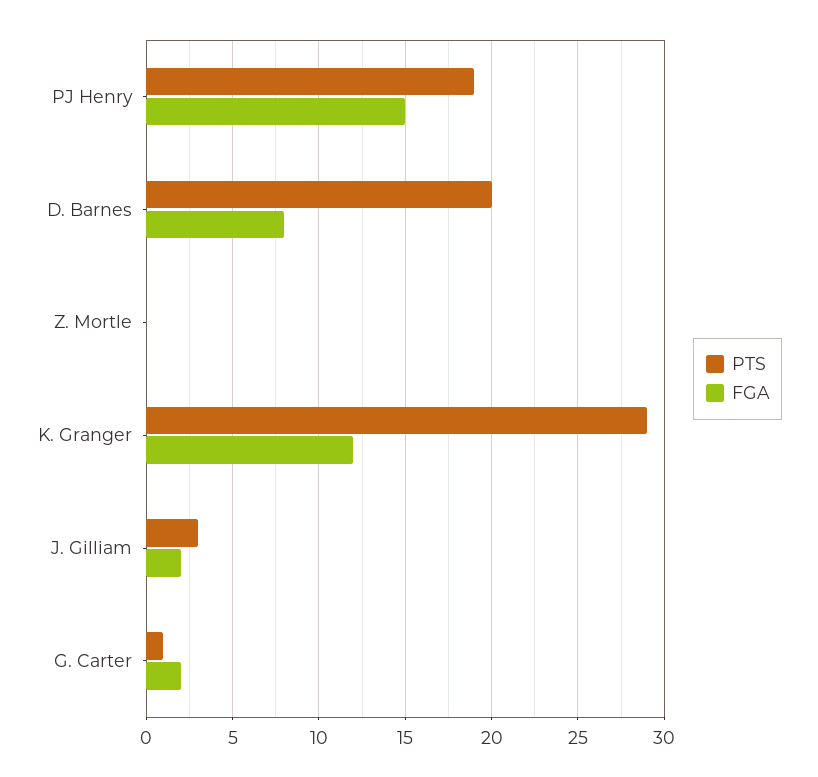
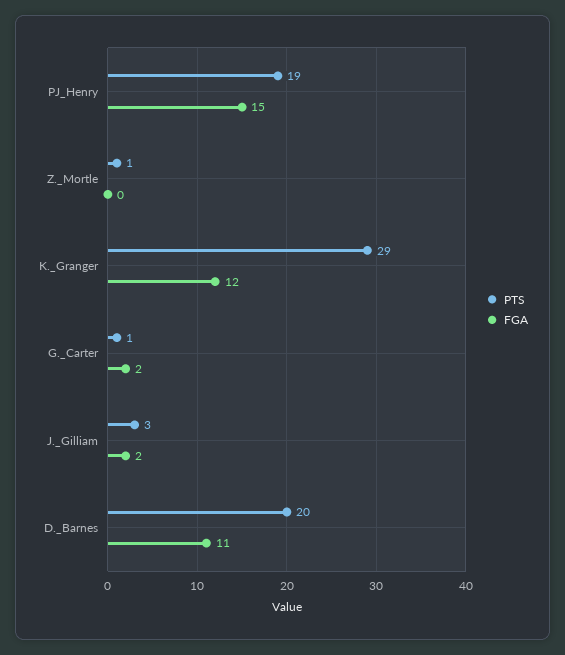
FGA, D. Barnes: 8 -> 11
PTS, Z. Mortle: 0 -> 1

